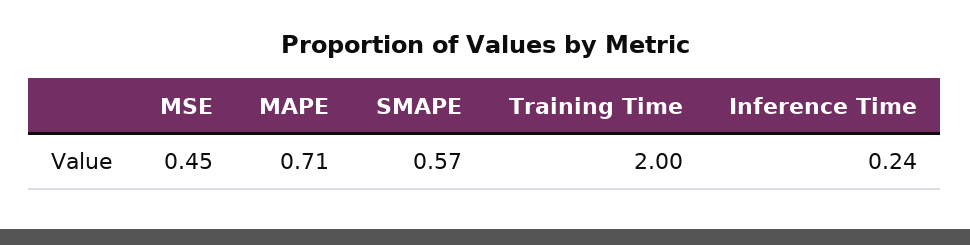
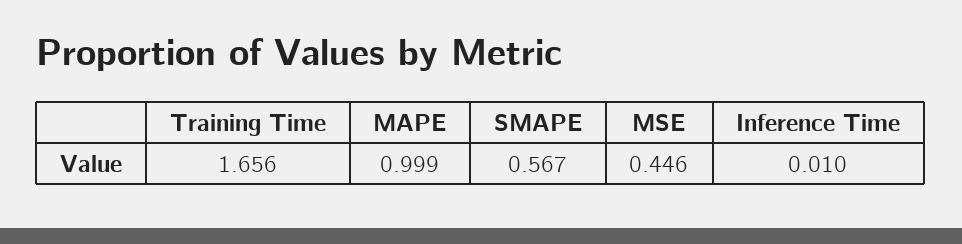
MAPE: 0.71 -> 0.999
Training Time: 2 -> 1.656
Inference Time: 0.24 -> 0.01

